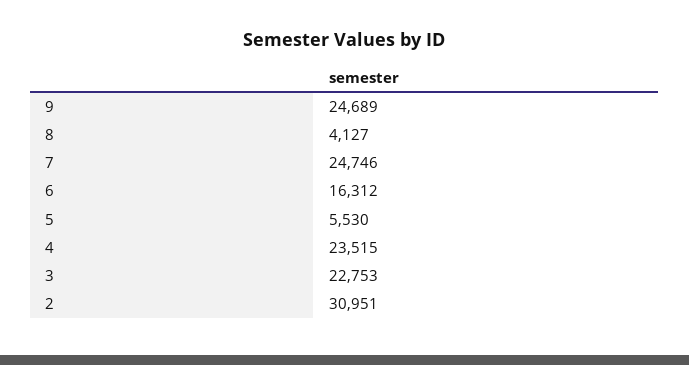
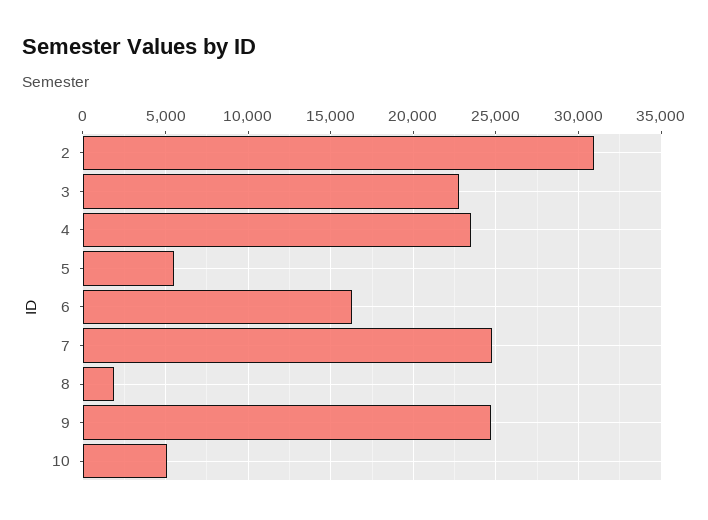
8: 4127 -> 2000
10: none -> 5000

